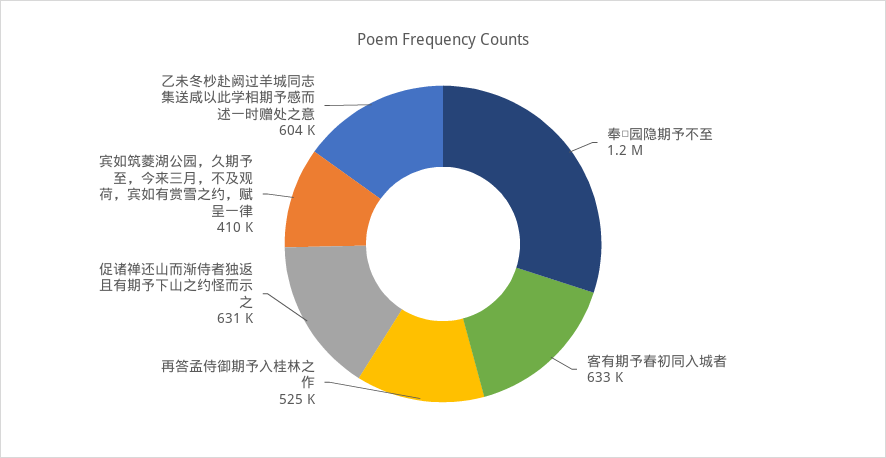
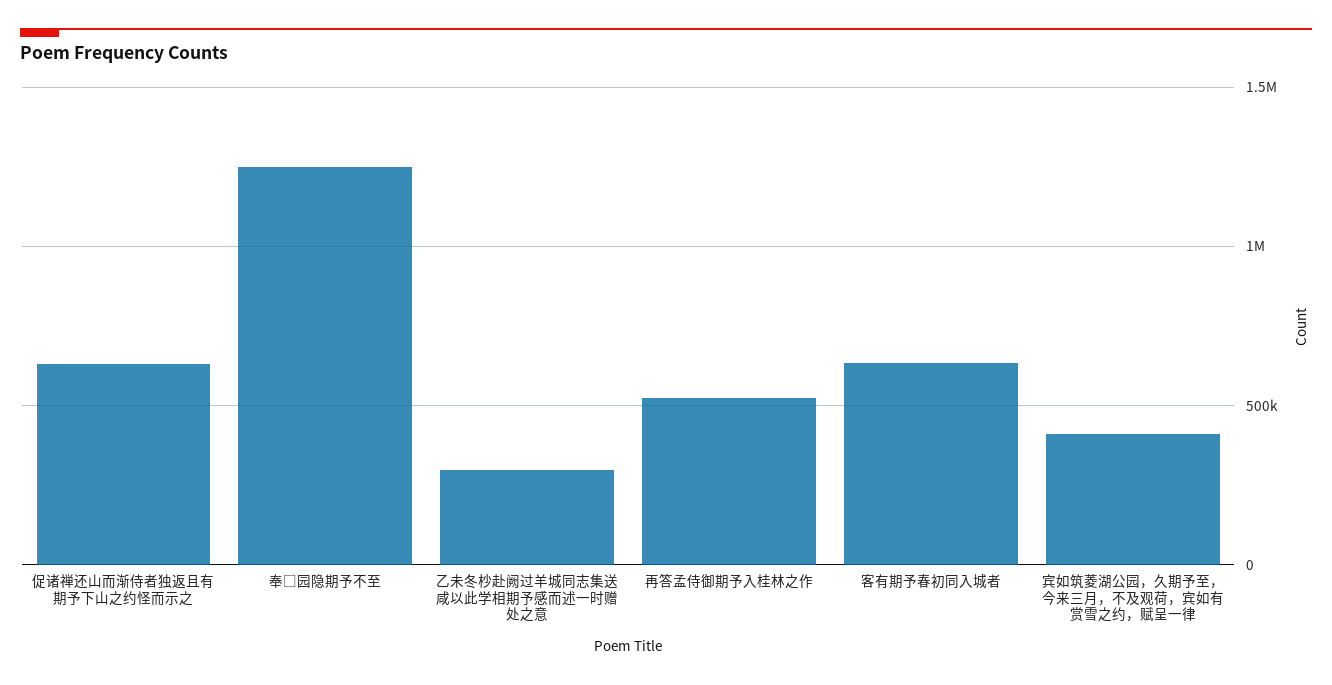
乙未冬杪赴阙过羊城同志集送咸以此学相期予感而述一时赠处之意: 604000 -> 300000

